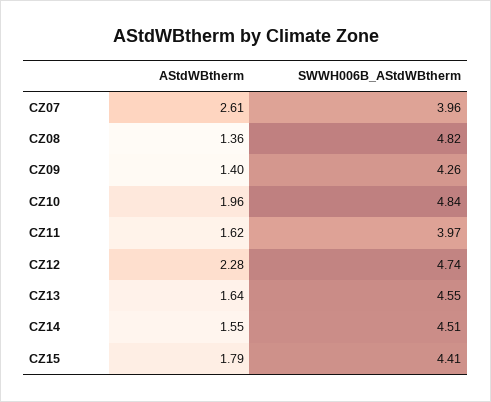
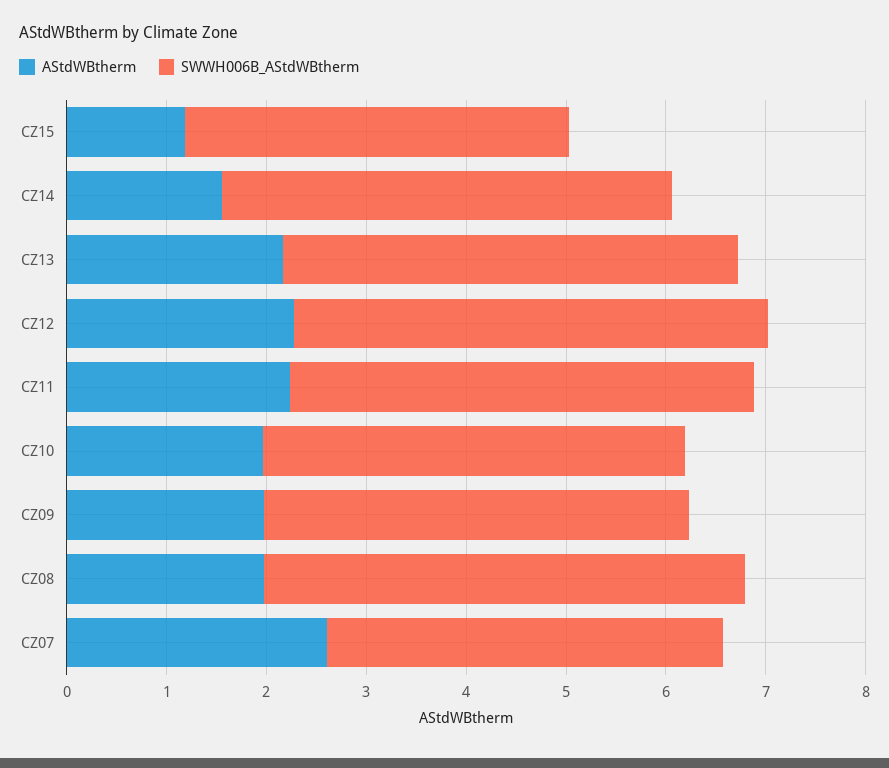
AStdWBtherm, CZ08: 1.36 -> 2
AStdWBtherm, CZ09: 1.4 -> 2
SWWH006B_AStdWBtherm, CZ10: 4.84 -> 4.2
AStdWBtherm, CZ11: 1.62 -> 2.2
SWWH006B_AStdWBtherm, CZ11: 3.97 -> 4.6
AStdWBtherm, CZ13: 1.64 -> 2.2
AStdWBtherm, CZ15: 1.79 -> 1.2
SWWH006B_AStdWBtherm, CZ15: 4.41 -> 3.8

